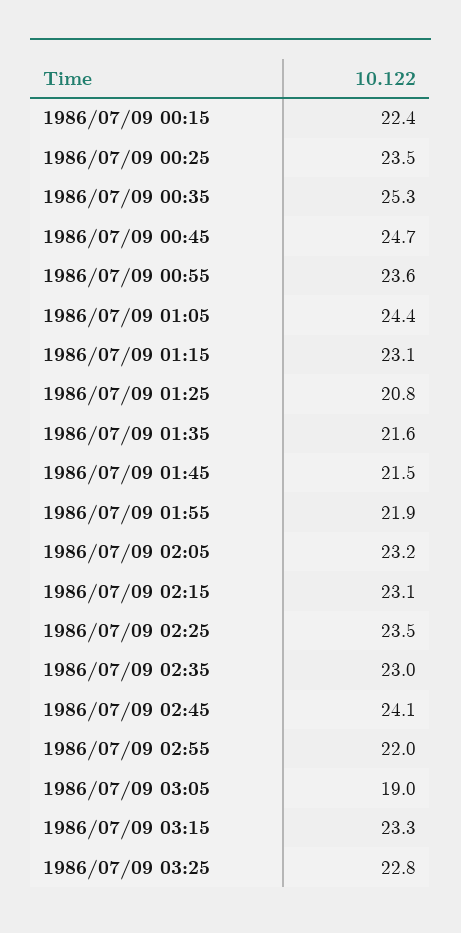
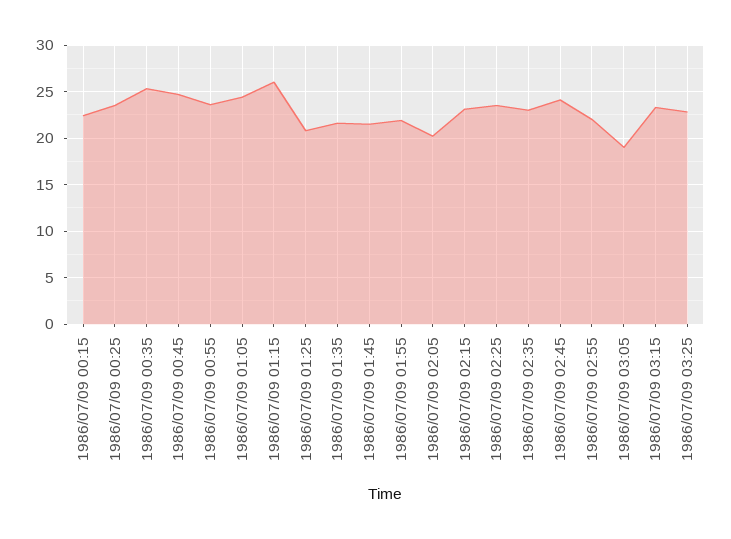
1986/07/09 01:15: 23.1 -> 26
1986/07/09 02:05: 23.2 -> 20

